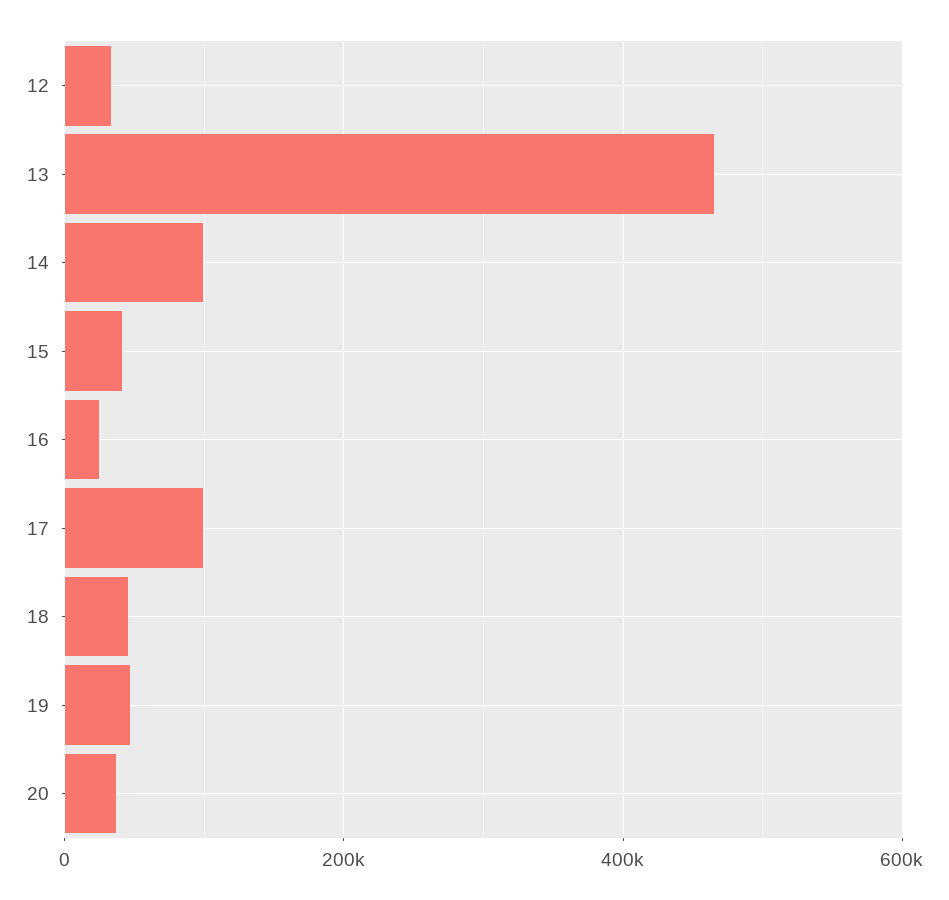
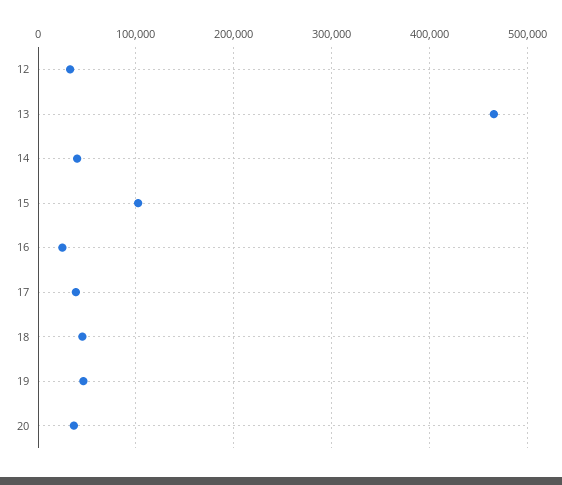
14: 100000 -> 40000
15: 40000 -> 100000
17: 100000 -> 40000

